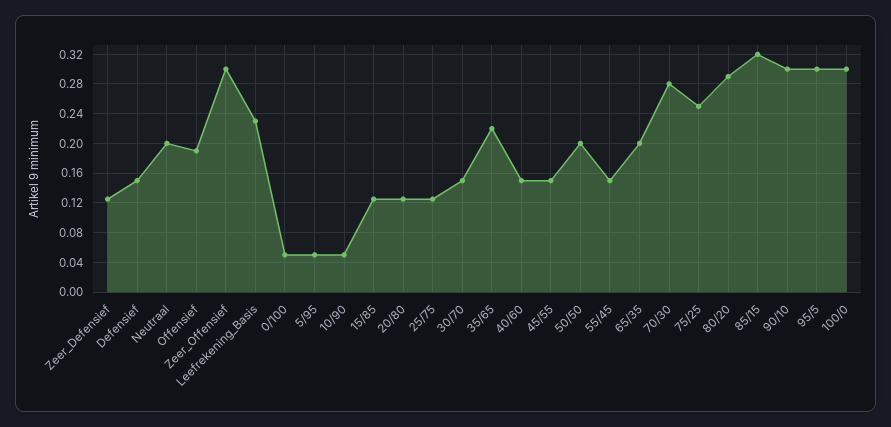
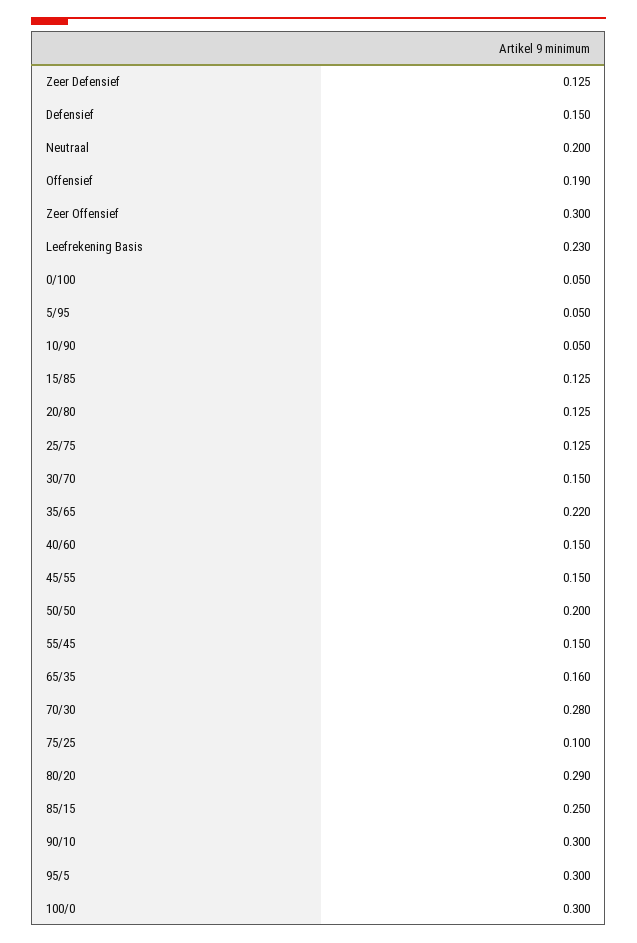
65/35: 0.2 -> 0.16
75/25: 0.25 -> 0.1
85/15: 0.32 -> 0.25

